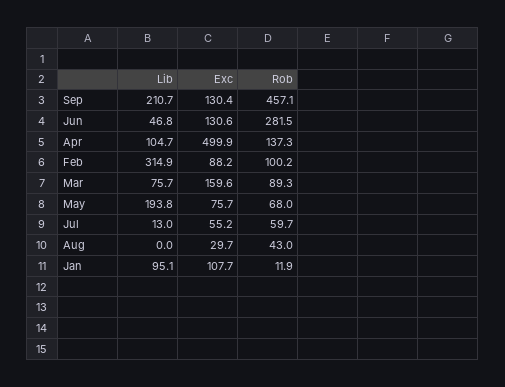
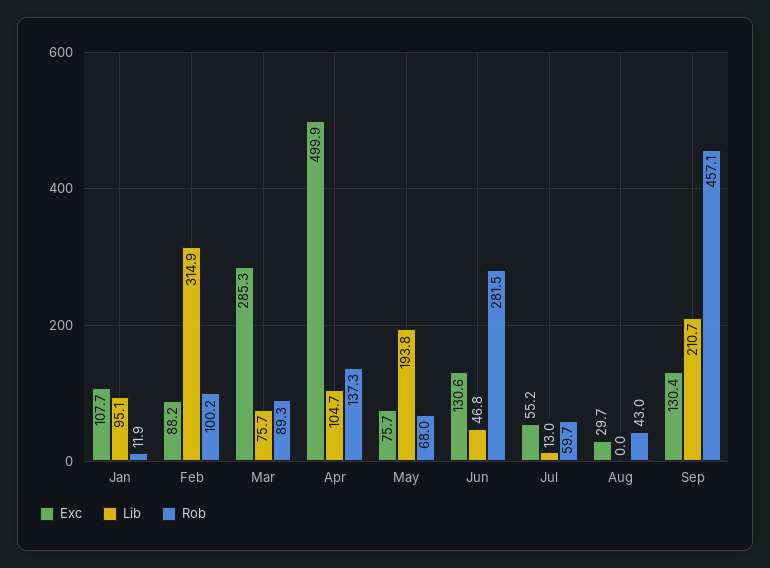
Exc, Mar: 159.6 -> 285.3

